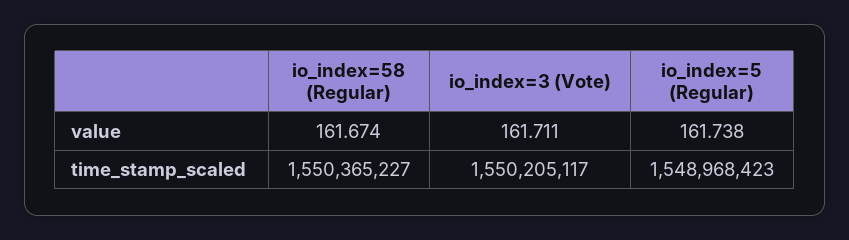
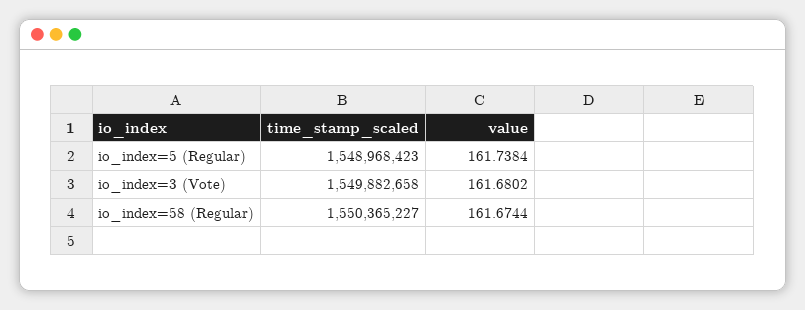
io_index=3 (Vote), value: 161.711 -> 161.6802
io_index=3 (Vote), time_stamp_scaled: 1550205117 -> 1549882658

